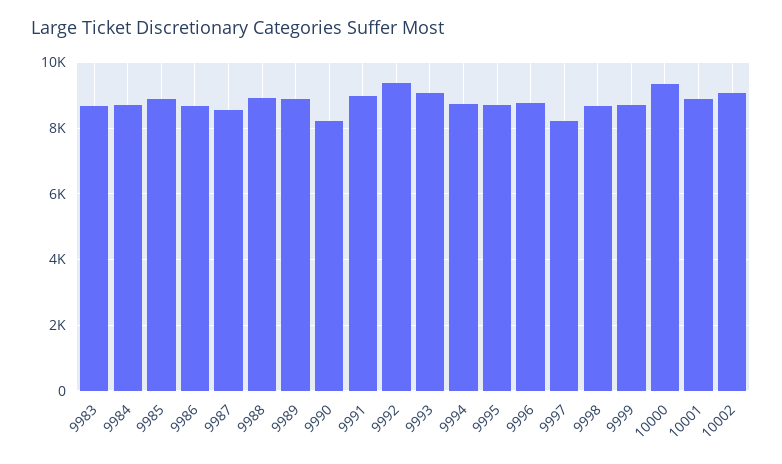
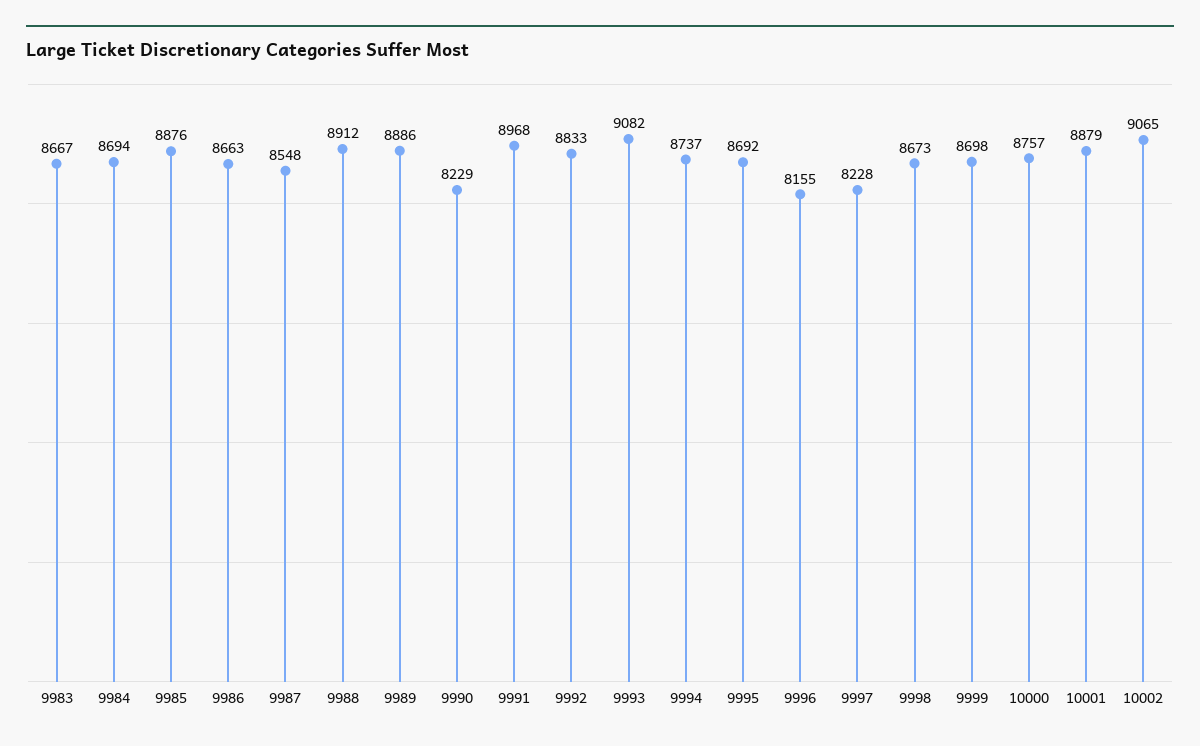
9992: 9400 -> 8833
9996: 8800 -> 8155
10000: 9400 -> 8757

